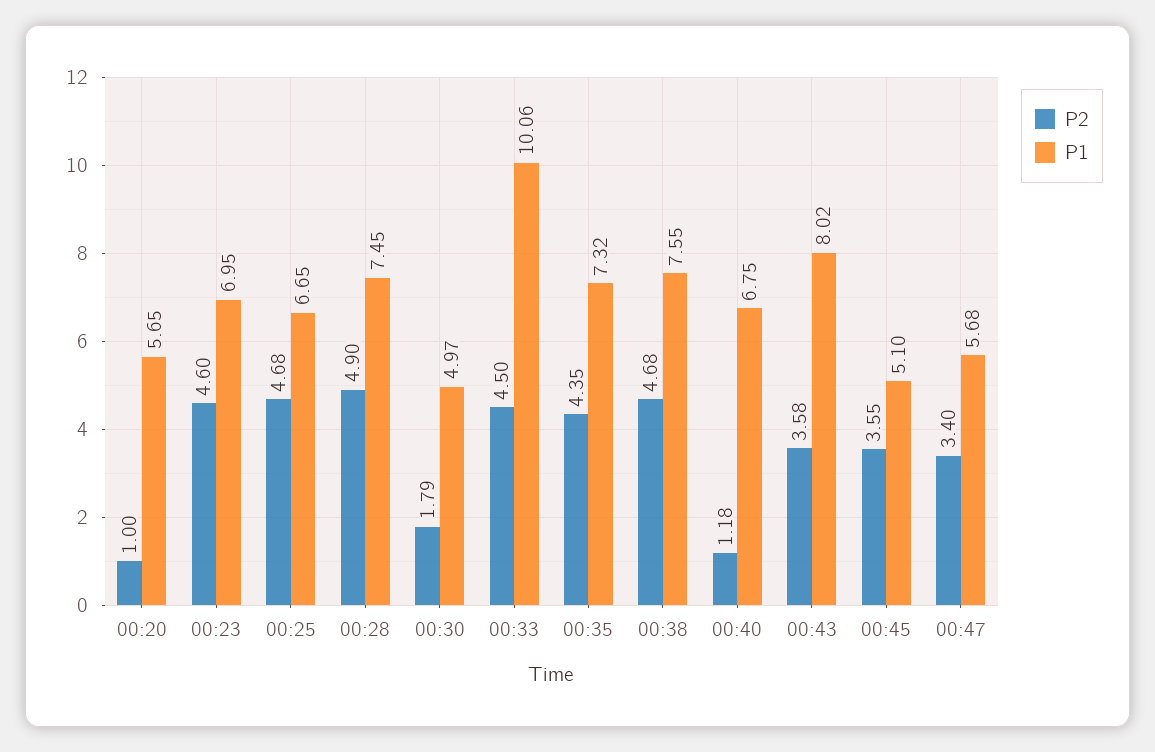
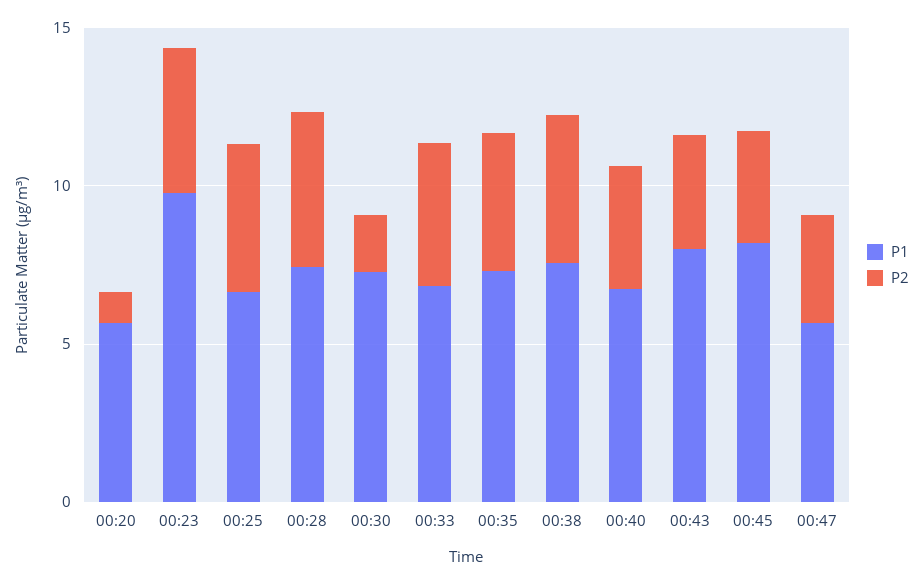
P1, 00:23: 6.95 -> 10
P1, 00:30: 4.97 -> 7
P1, 00:33: 10.06 -> 7
P2, 00:40: 1.18 -> 4
P1, 00:45: 5.1 -> 8

